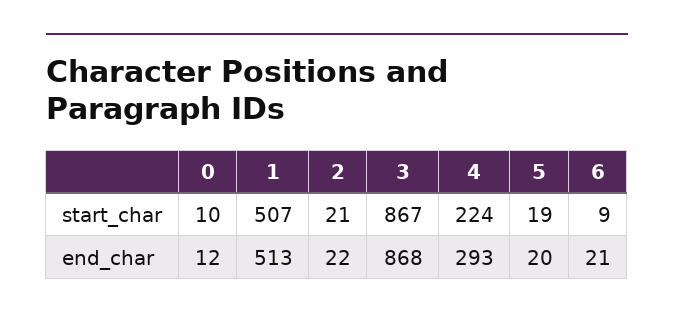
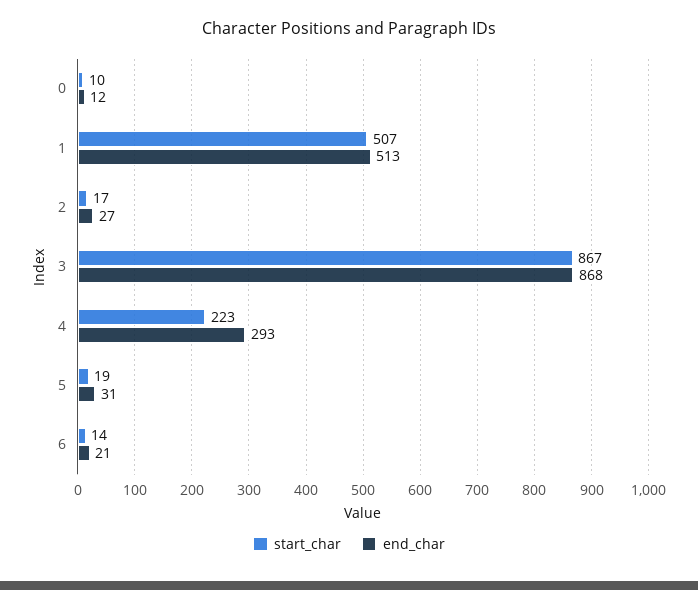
start_char, 2: 21 -> 17
start_char, 4: 224 -> 223
start_char, 6: 9 -> 14
end_char, 2: 22 -> 27
end_char, 5: 20 -> 31

